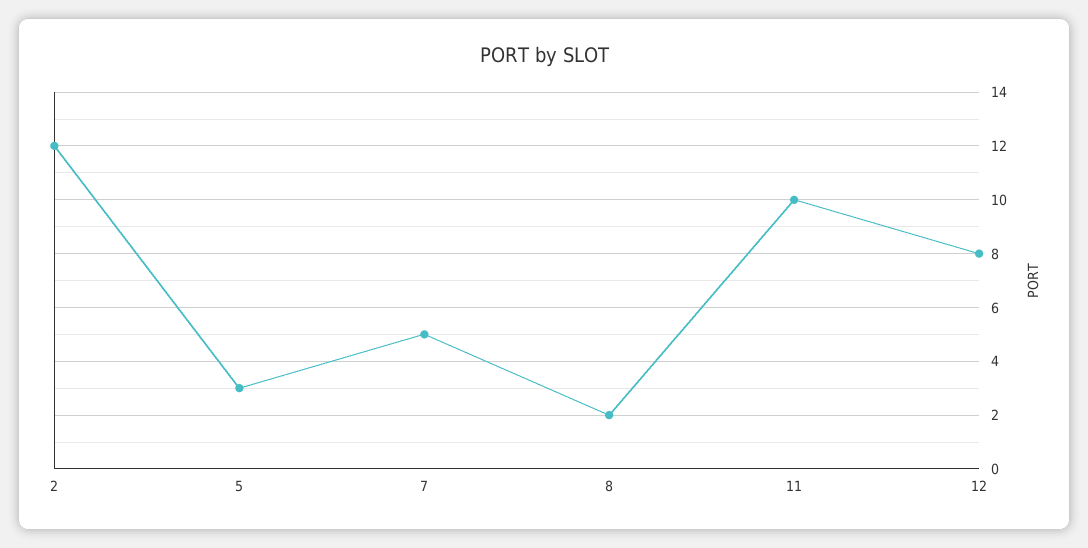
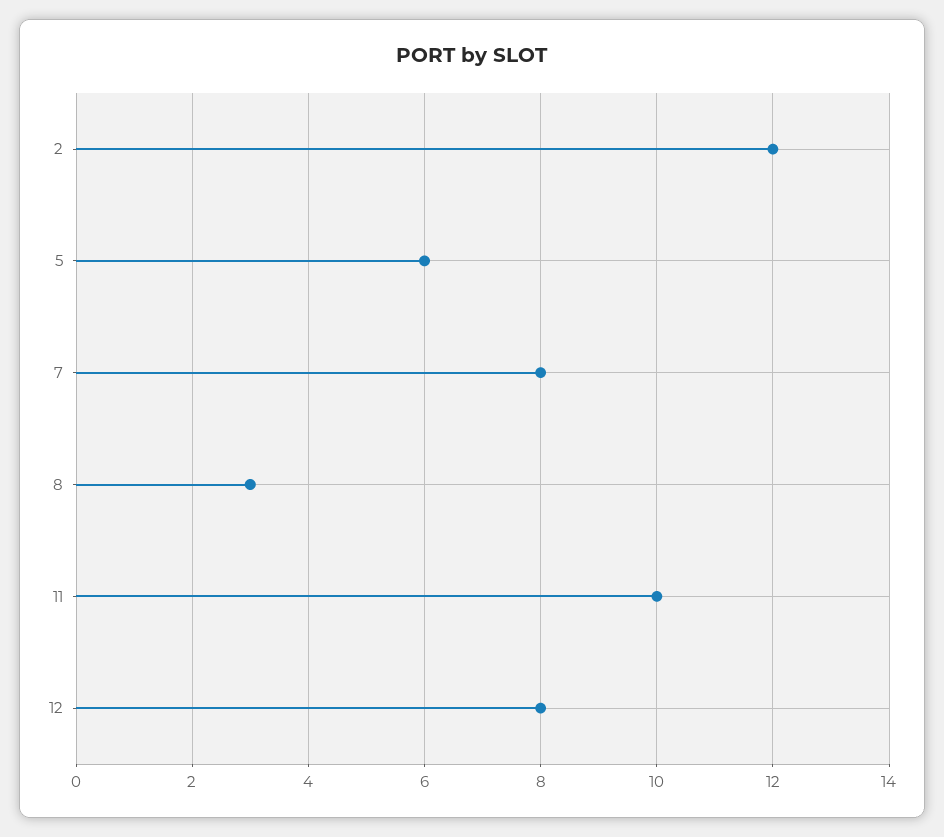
5: 3 -> 6
7: 5 -> 8
8: 2 -> 3

